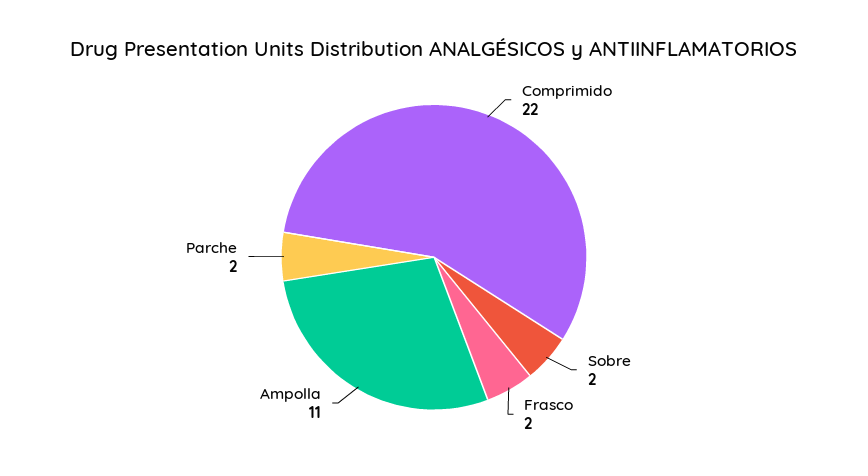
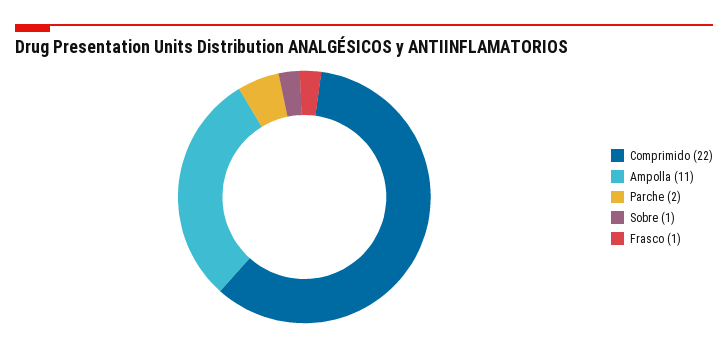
Sobre: 2 -> 1
Frasco: 2 -> 1

